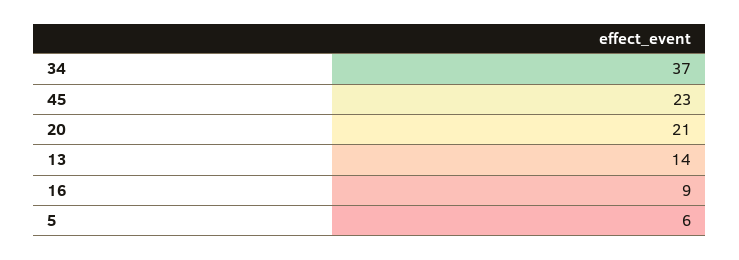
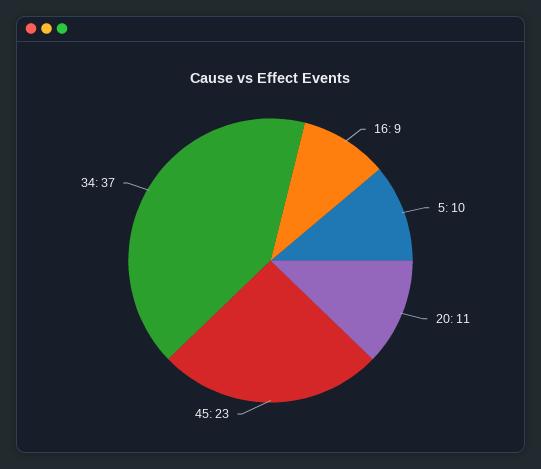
20: 21 -> 11
13: 14 -> none
5: 6 -> 10

